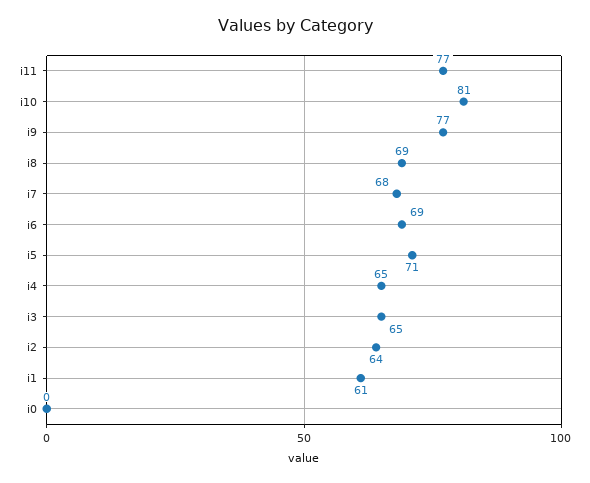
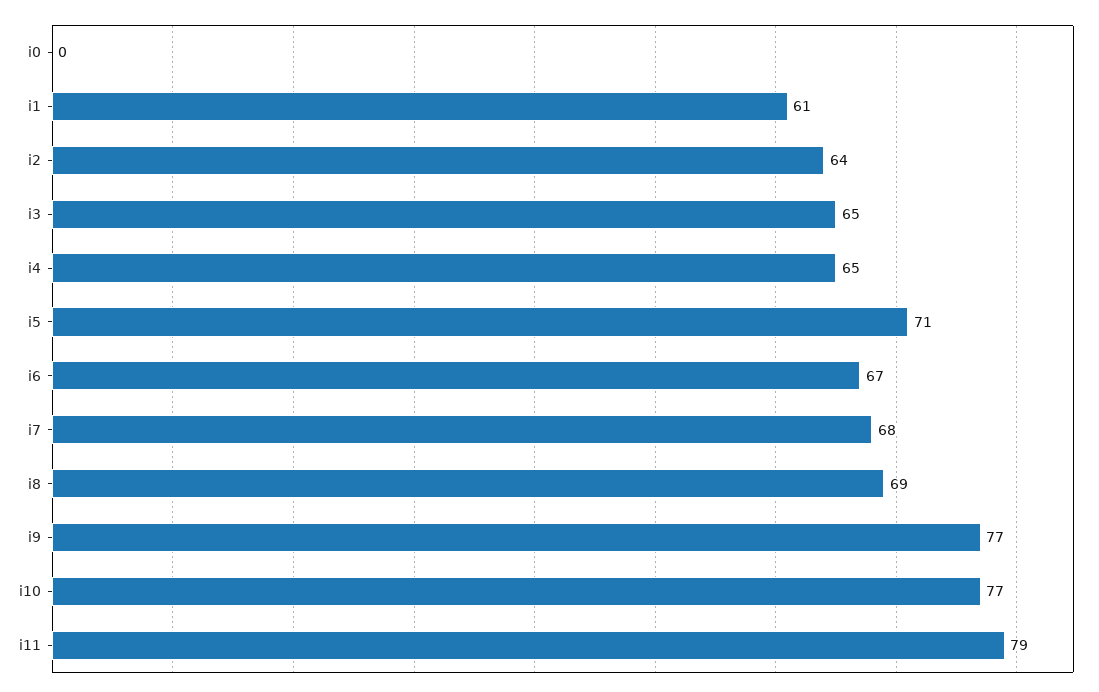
i11: 77 -> 79
i10: 81 -> 77
i6: 69 -> 67

